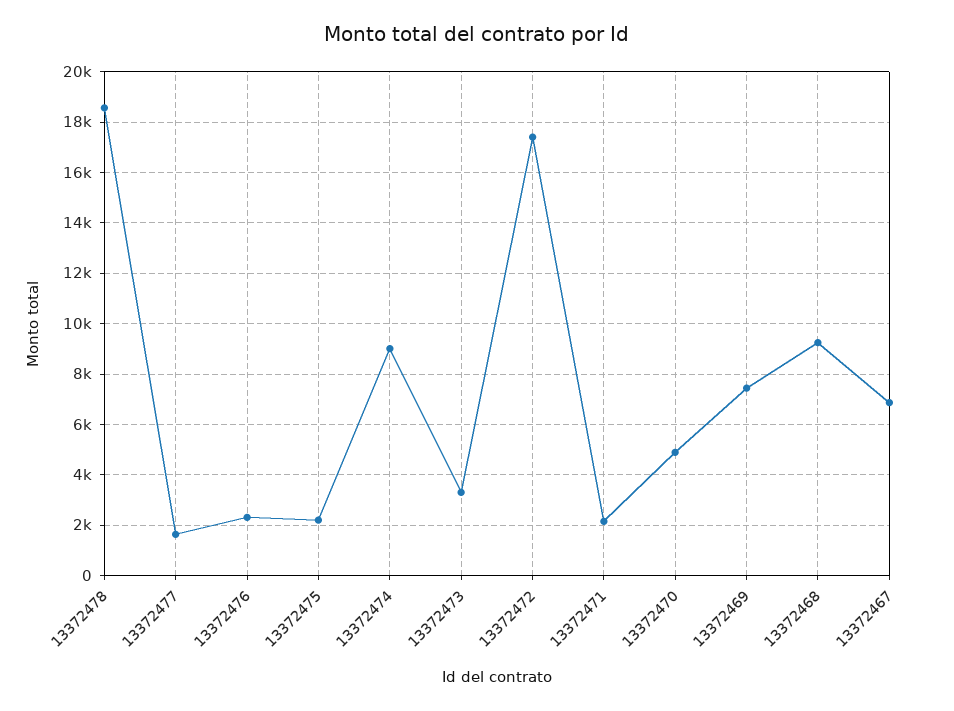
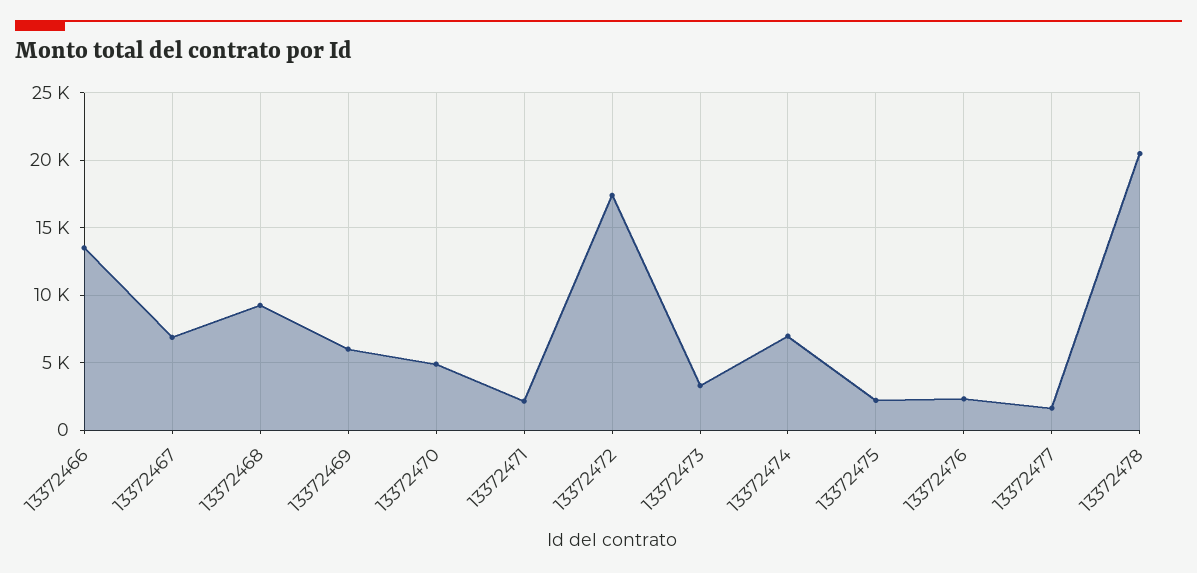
13372478: 18500 -> 20500
13372474: 9000 -> 7000
13372469: 7500 -> 6000
13372466: none -> 13500

